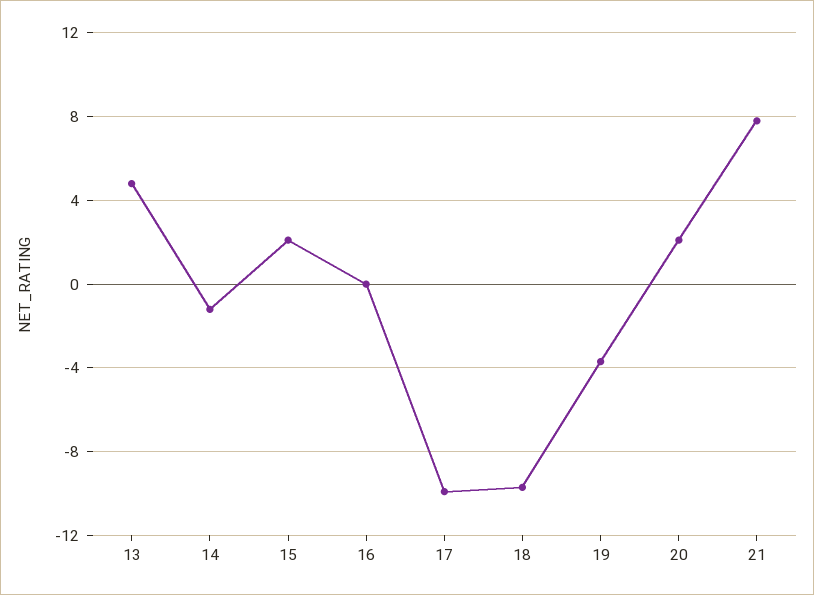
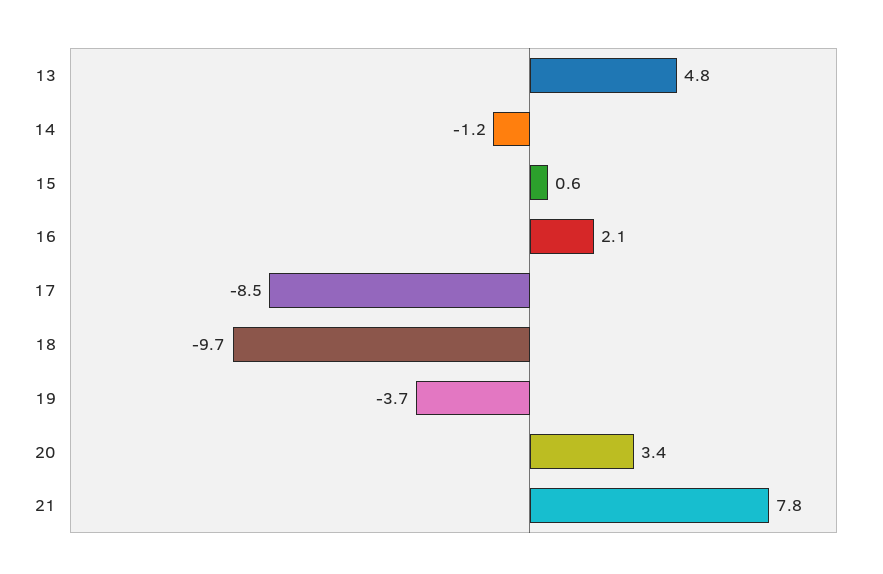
15: 2 -> 0.6
16: 0 -> 2.1
17: -10 -> -8.5
20: 2 -> 3.4

